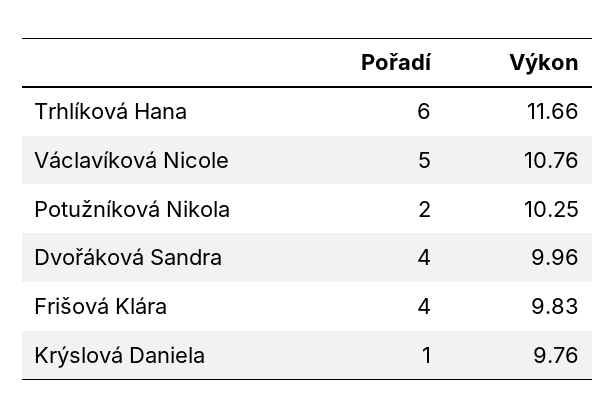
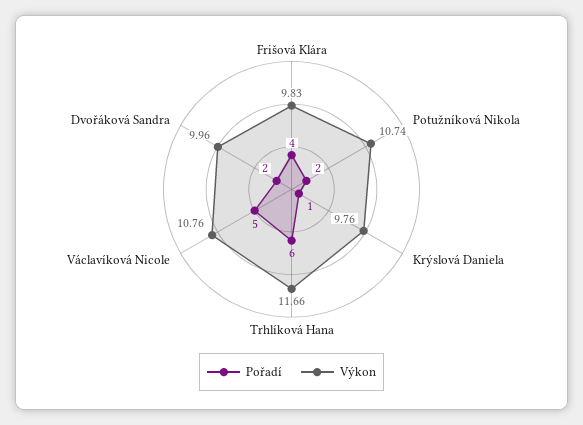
Výkon, Potužníková Nikola: 10.25 -> 10.74
Pořadí, Dvořáková Sandra: 4 -> 2

